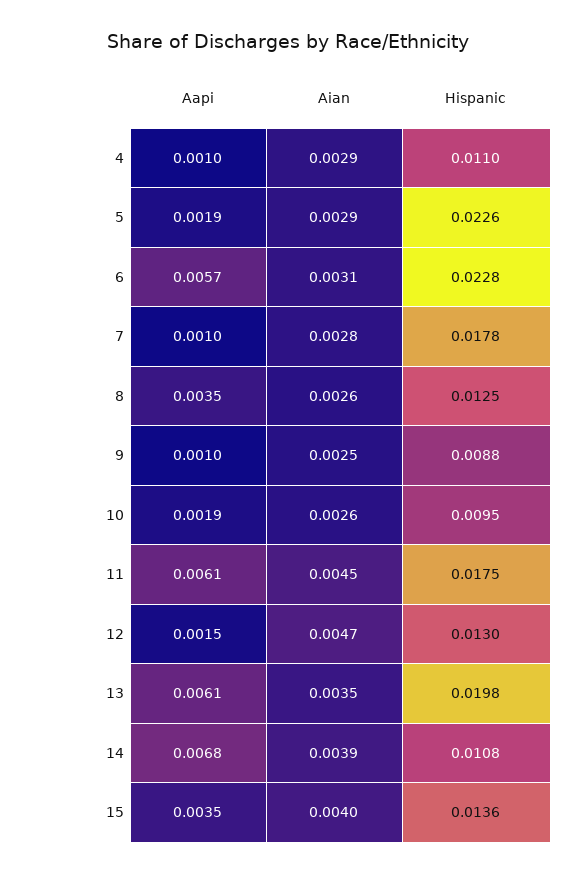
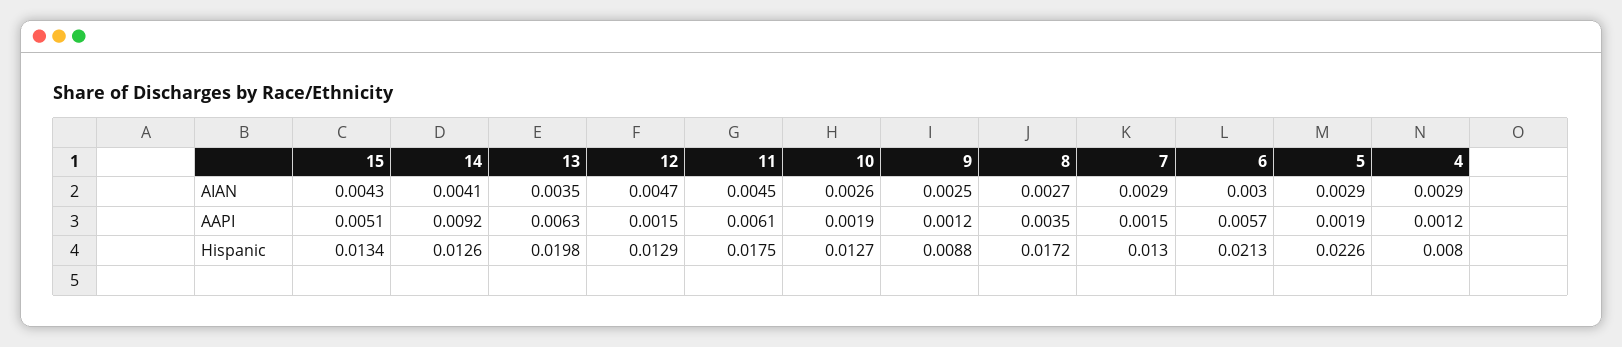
Aapi, 4: 0.001 -> 0.0012
Hispanic, 4: 0.011 -> 0.008
Aian, 6: 0.0031 -> 0.003
Hispanic, 6: 0.0228 -> 0.0213
Aapi, 7: 0.001 -> 0.0015
Aian, 7: 0.0028 -> 0.0029
Hispanic, 7: 0.0178 -> 0.013
Aian, 8: 0.0026 -> 0.0027
Hispanic, 8: 0.0125 -> 0.0172
Aapi, 9: 0.001 -> 0.0012
Hispanic, 10: 0.0095 -> 0.0127
Hispanic, 12: 0.013 -> 0.0129
Aapi, 13: 0.0061 -> 0.0063
Aapi, 14: 0.0068 -> 0.0092
Aian, 14: 0.0039 -> 0.0041
Hispanic, 14: 0.0108 -> 0.0126
Aapi, 15: 0.0035 -> 0.0051
Aian, 15: 0.004 -> 0.0043
Hispanic, 15: 0.0136 -> 0.0134

